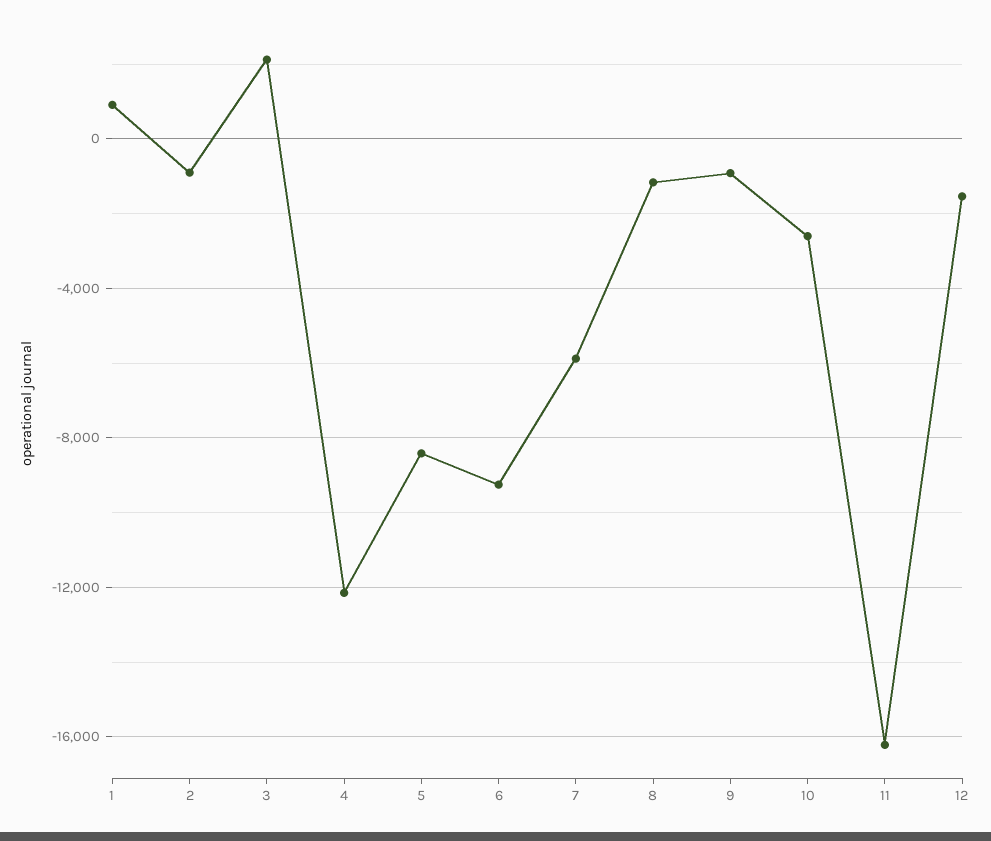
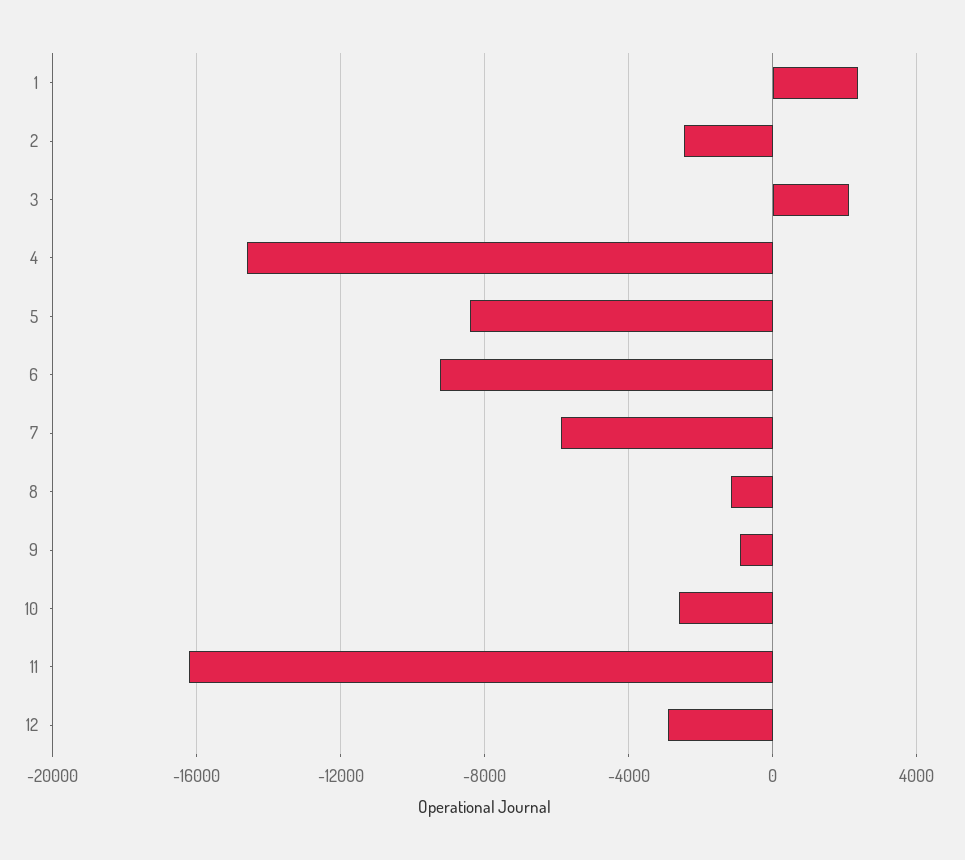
1: 1000 -> 2500
2: -1000 -> -2500
4: -12000 -> -14500
12: -1500 -> -3000

